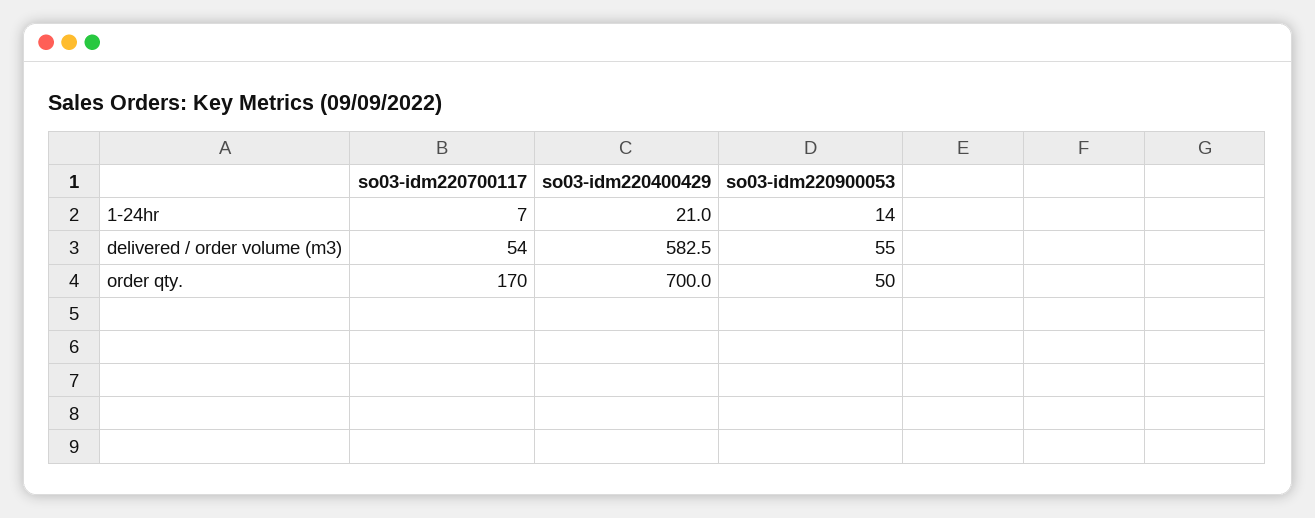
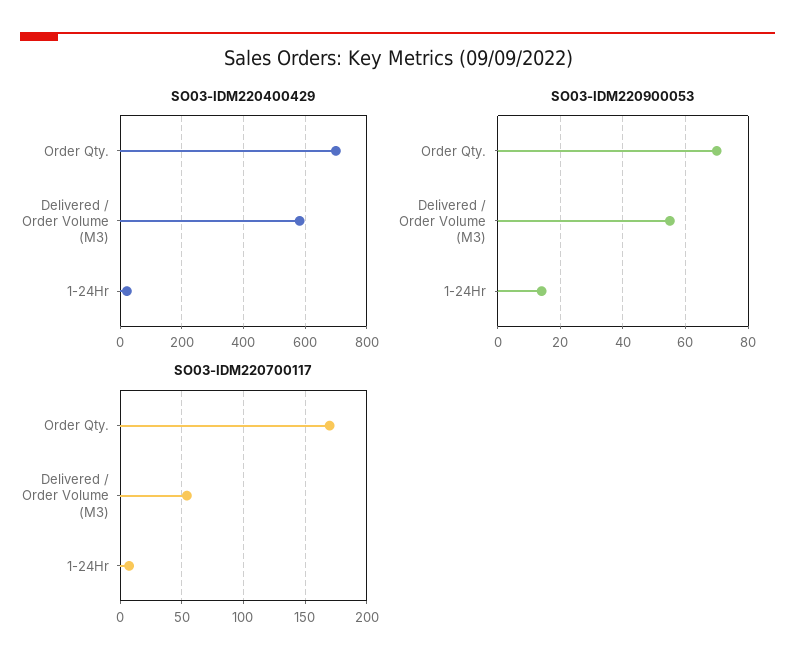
so03-idm220900053, order qty.: 50 -> 70

